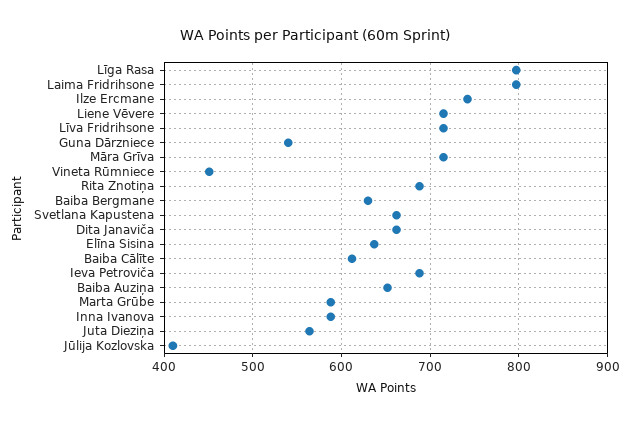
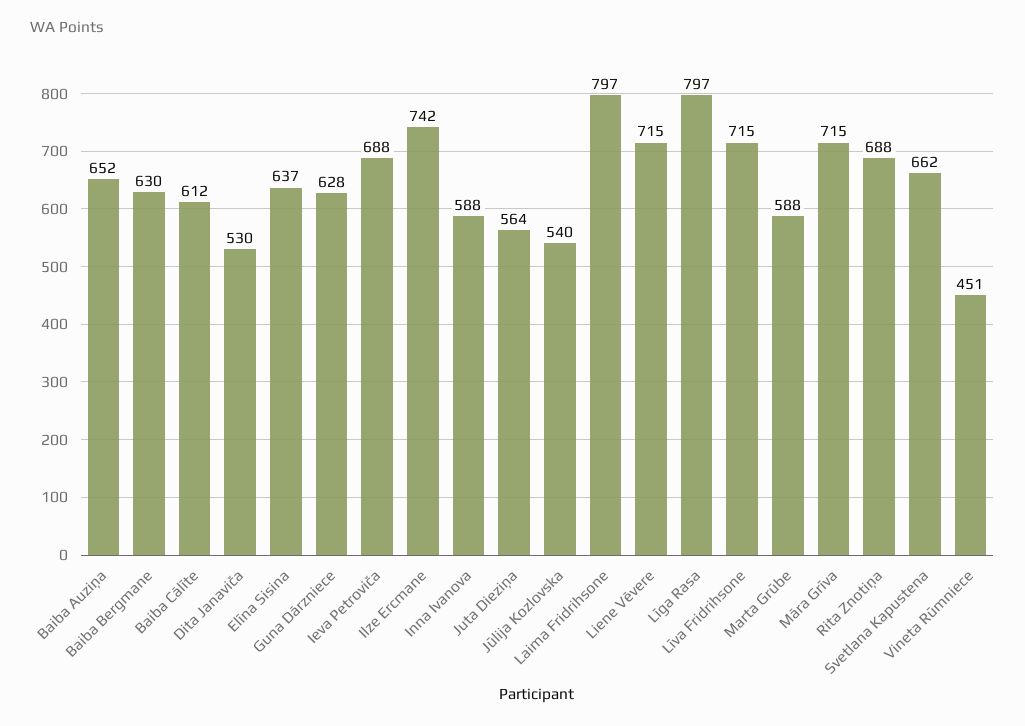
Guna Dārzniece: 540 -> 628
Dita Janaviča: 660 -> 530
Jūlija Kozlovska: 410 -> 540

